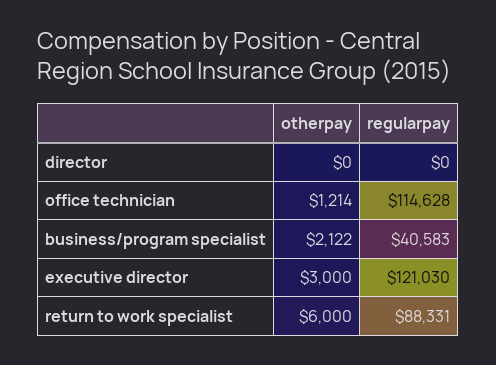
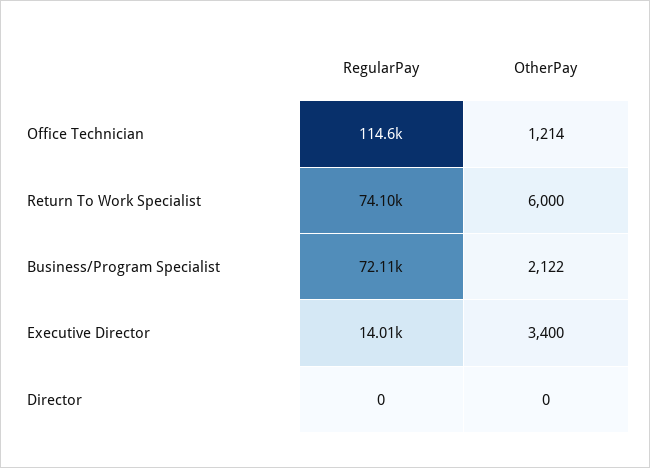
regularpay, business/program specialist: 40583 -> 72110
otherpay, executive director: 3000 -> 3400
regularpay, executive director: 121030 -> 14010
regularpay, return to work specialist: 88331 -> 74100

